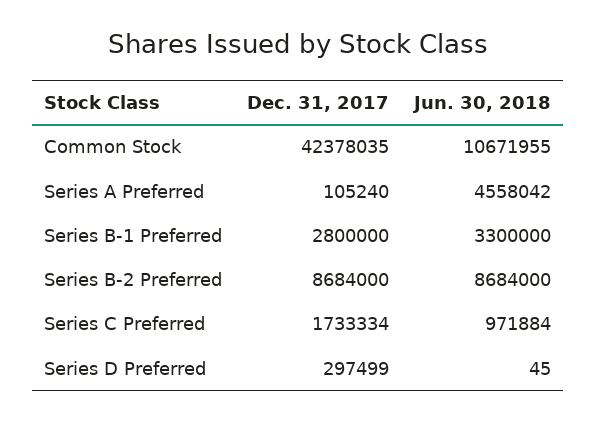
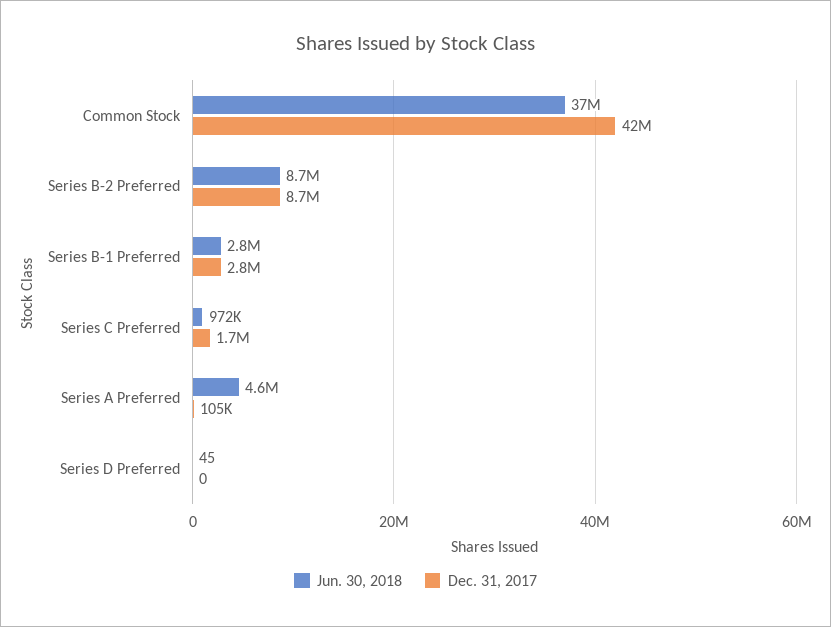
Jun. 30, 2018, Common Stock: 10671955 -> 37000000
Jun. 30, 2018, Series B-1 Preferred: 3300000 -> 2800000
Dec. 31, 2017, Series D Preferred: 297499 -> 0

